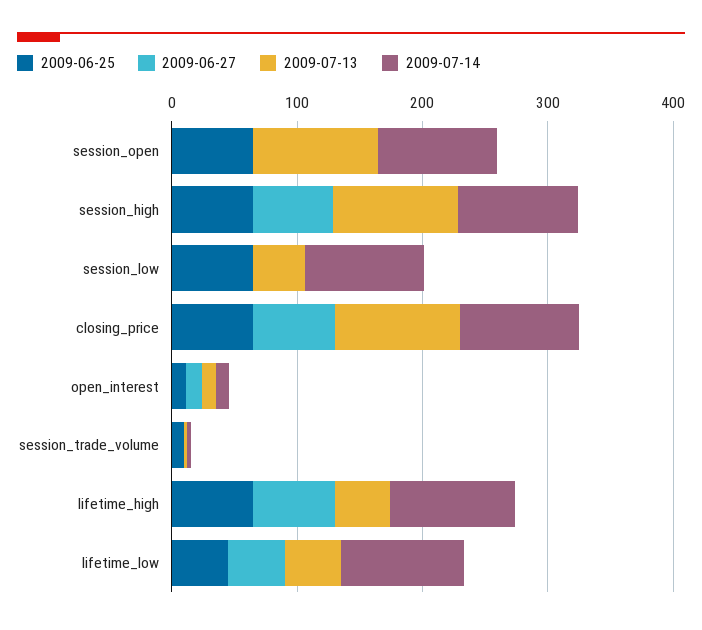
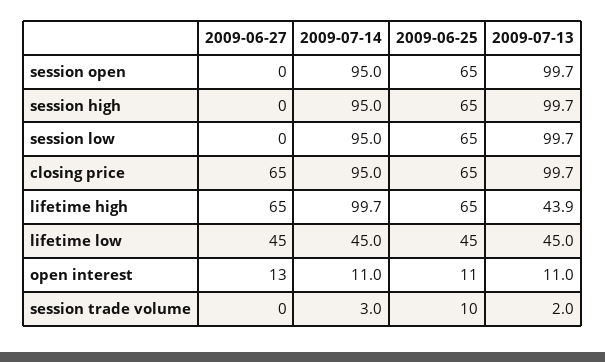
2009-06-27, session_high: 60 -> 0
2009-07-13, session_low: 40 -> 99.7
2009-07-14, lifetime_low: 100 -> 45

